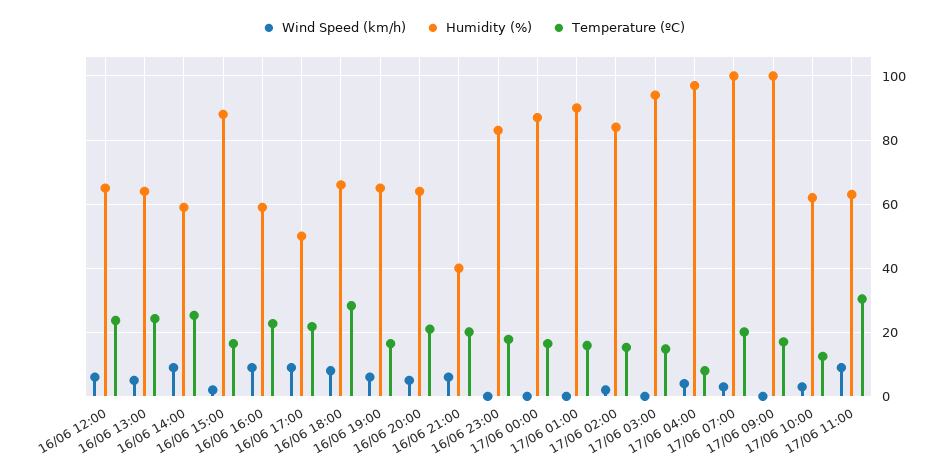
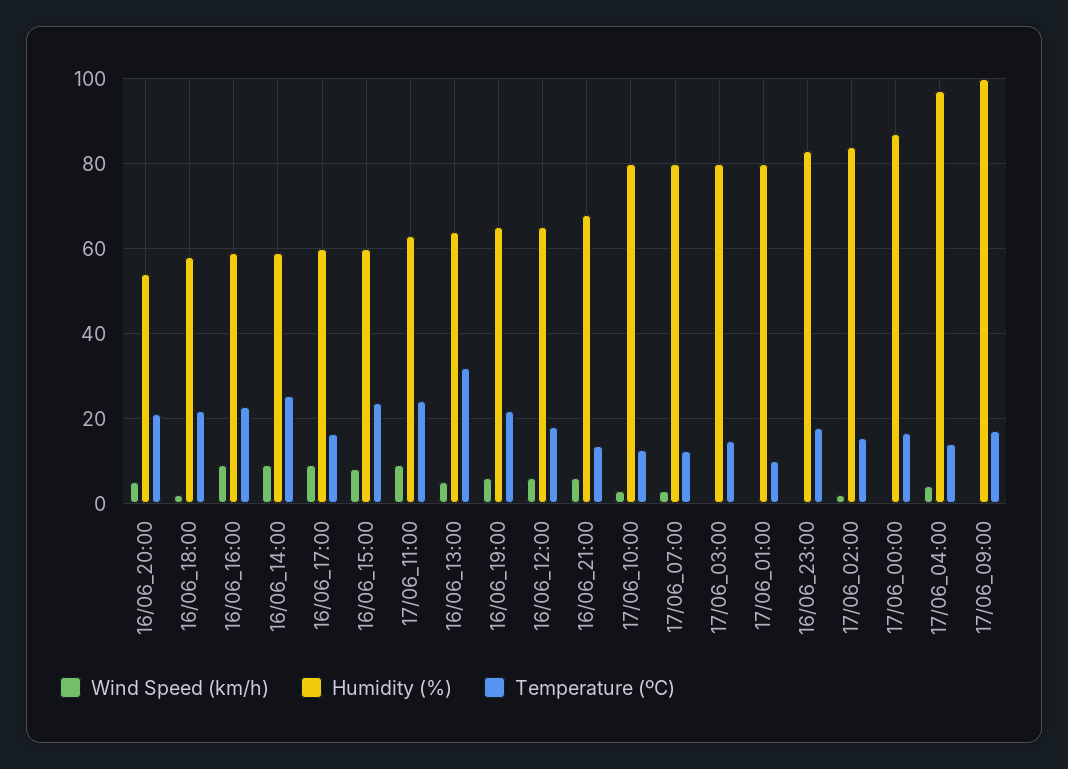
Temperature (ºC), 16/06 12:00: 24 -> 18
Temperature (ºC), 16/06 13:00: 24 -> 32
Wind Speed (km/h), 16/06 15:00: 2 -> 8
Humidity (%), 16/06 15:00: 88 -> 60
Temperature (ºC), 16/06 15:00: 16 -> 24
Humidity (%), 16/06 17:00: 50 -> 60
Temperature (ºC), 16/06 17:00: 22 -> 16
Wind Speed (km/h), 16/06 18:00: 8 -> 2
Humidity (%), 16/06 18:00: 66 -> 58
Temperature (ºC), 16/06 18:00: 28 -> 22
Temperature (ºC), 16/06 19:00: 16 -> 22
Humidity (%), 16/06 20:00: 64 -> 54
Humidity (%), 16/06 21:00: 40 -> 68
Temperature (ºC), 16/06 21:00: 20 -> 14
Humidity (%), 17/06 01:00: 90 -> 80
Temperature (ºC), 17/06 01:00: 16 -> 10
Humidity (%), 17/06 03:00: 94 -> 80
Temperature (ºC), 17/06 04:00: 8 -> 14
Humidity (%), 17/06 07:00: 100 -> 80
Temperature (ºC), 17/06 07:00: 20 -> 12
Humidity (%), 17/06 10:00: 62 -> 80
Temperature (ºC), 17/06 11:00: 30 -> 24

